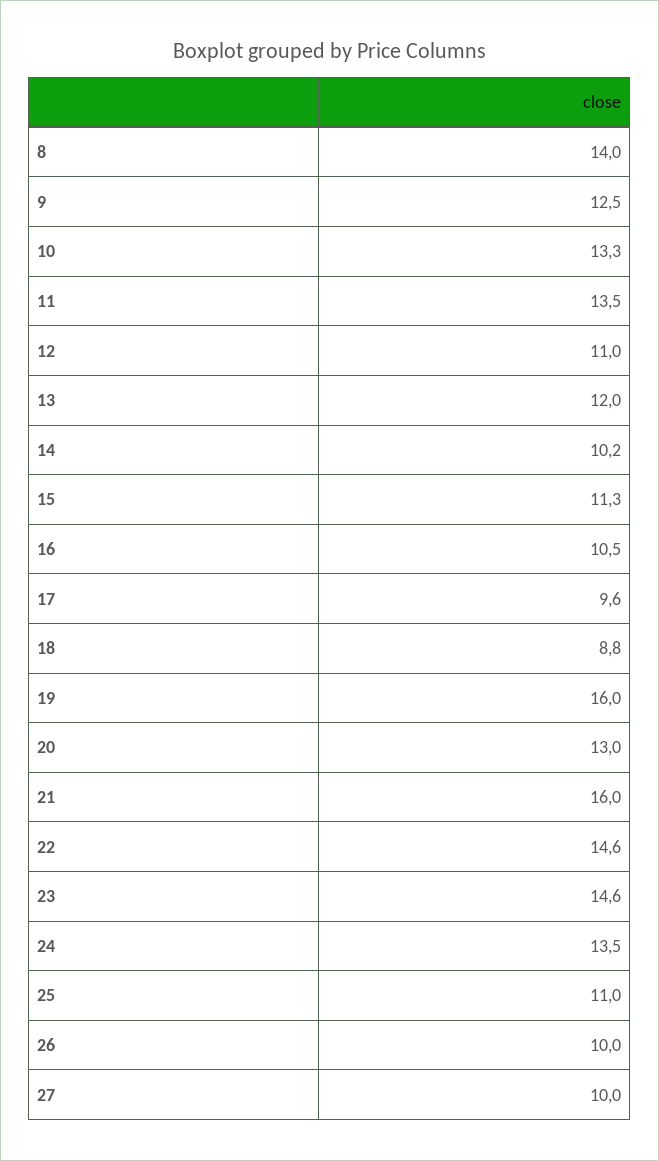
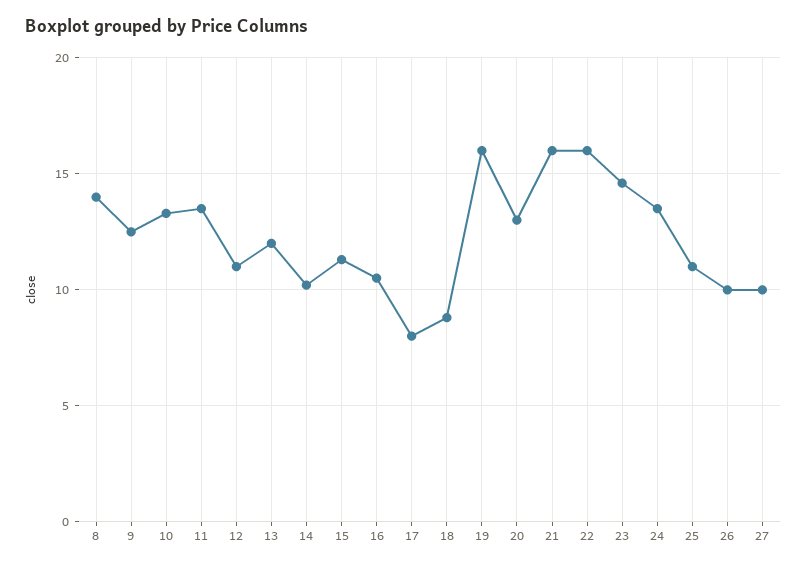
17: 9.6 -> 8
22: 14.6 -> 16

